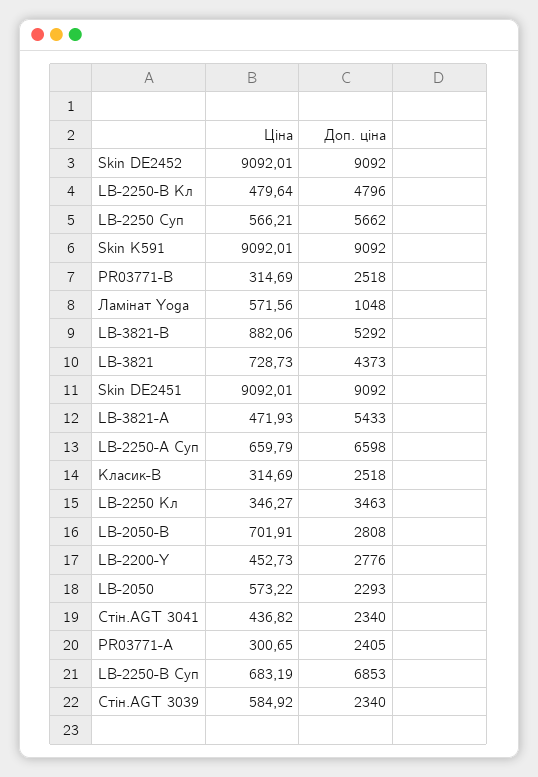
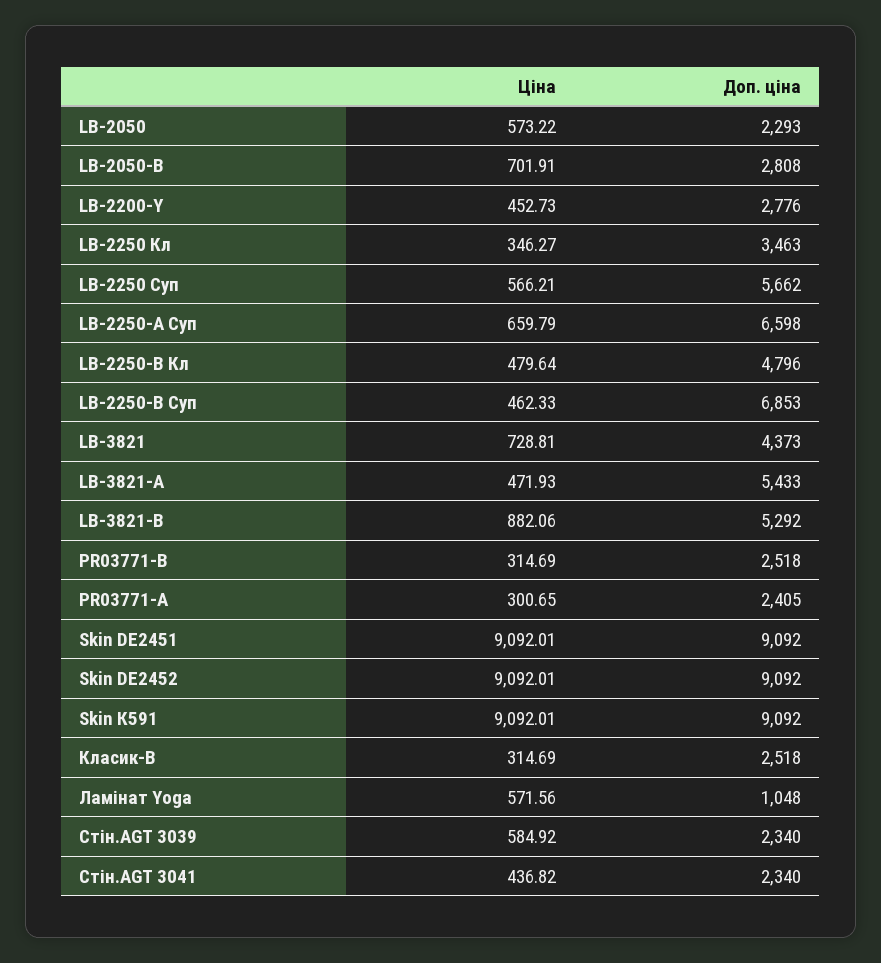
Ціна, LB-3821: 728.73 -> 728.81
Ціна, LB-2250-В Суп: 683.19 -> 462.33

